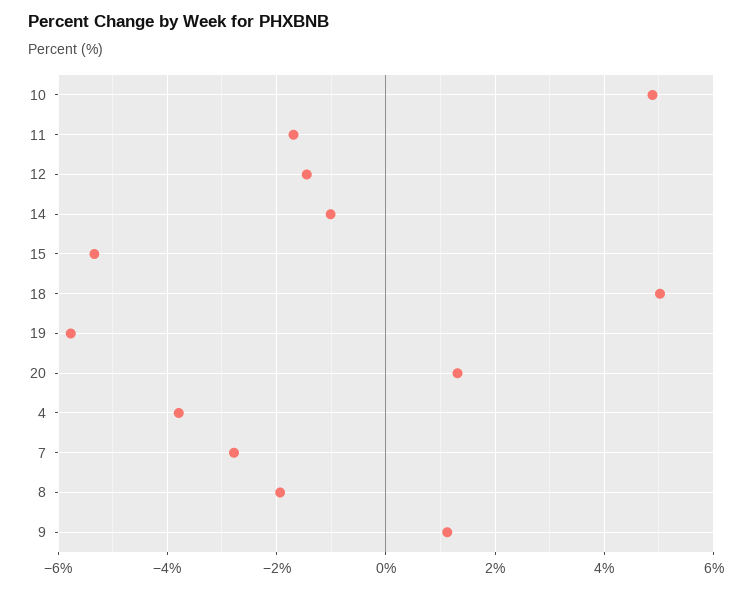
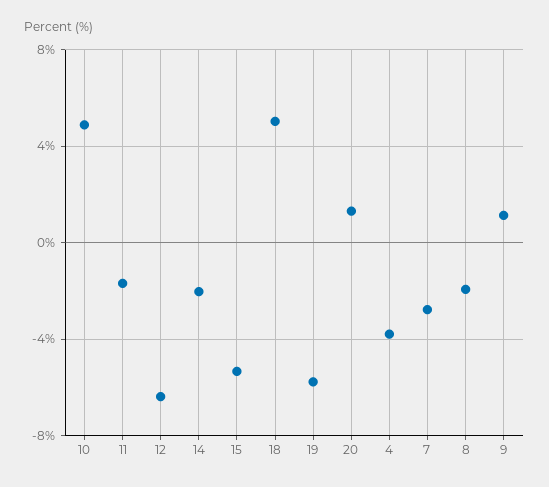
12: -1.4 -> -6.5
14: -1 -> -2

